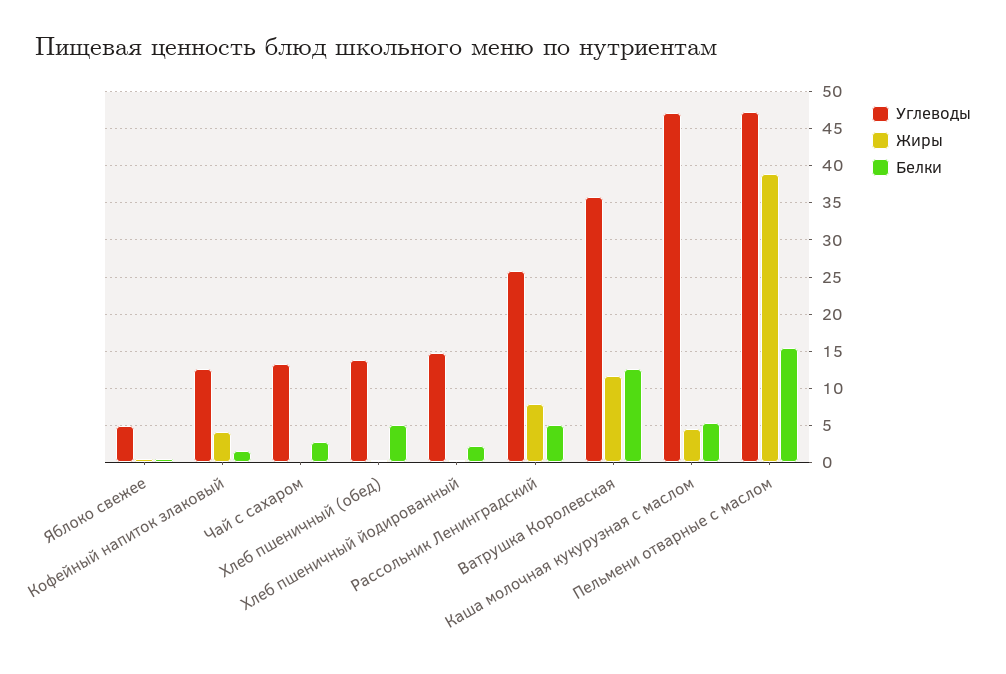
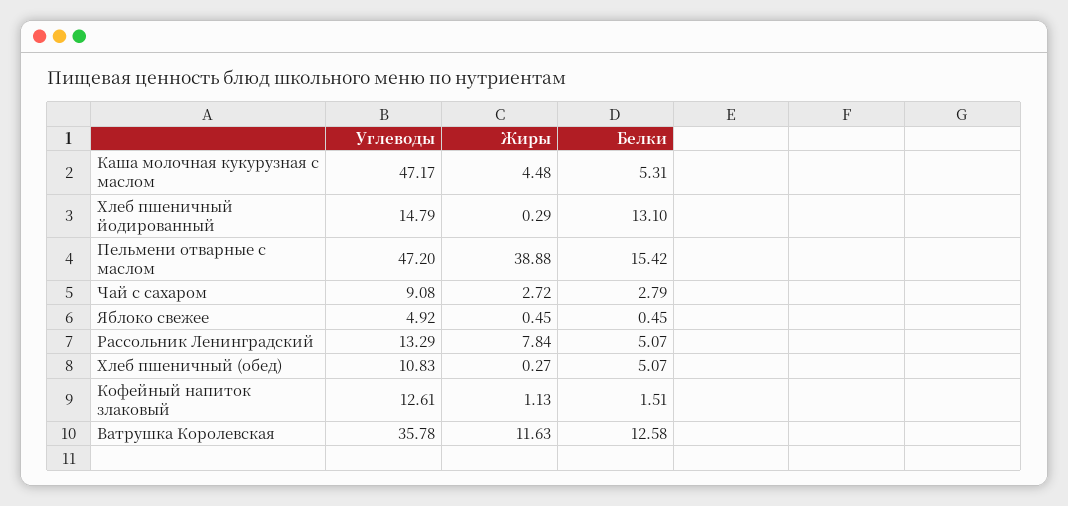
Жиры, Кофейный напиток злаковый: 4 -> 1.13
Углеводы, Чай с сахаром: 13 -> 9.08
Жиры, Чай с сахаром: 0 -> 2.72
Углеводы, Хлеб пшеничный (обед): 14 -> 10.83
Белки, Хлеб пшеничный йодированный: 2 -> 13.1
Углеводы, Рассольник Ленинградский: 26 -> 13.29

